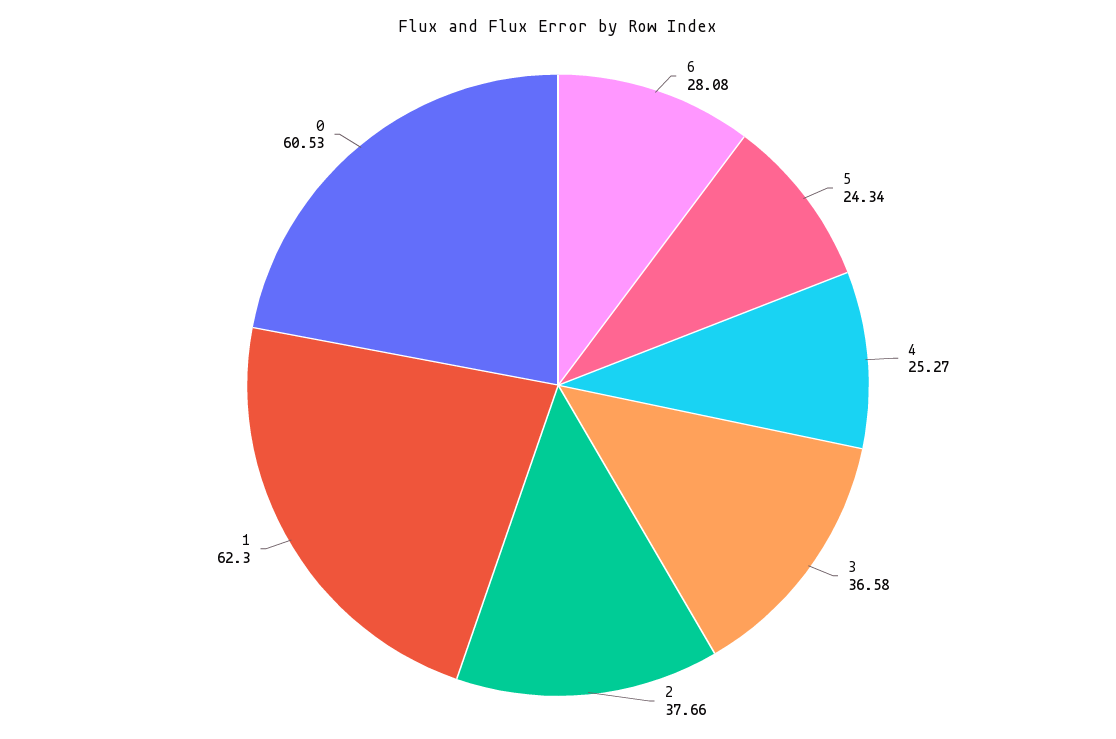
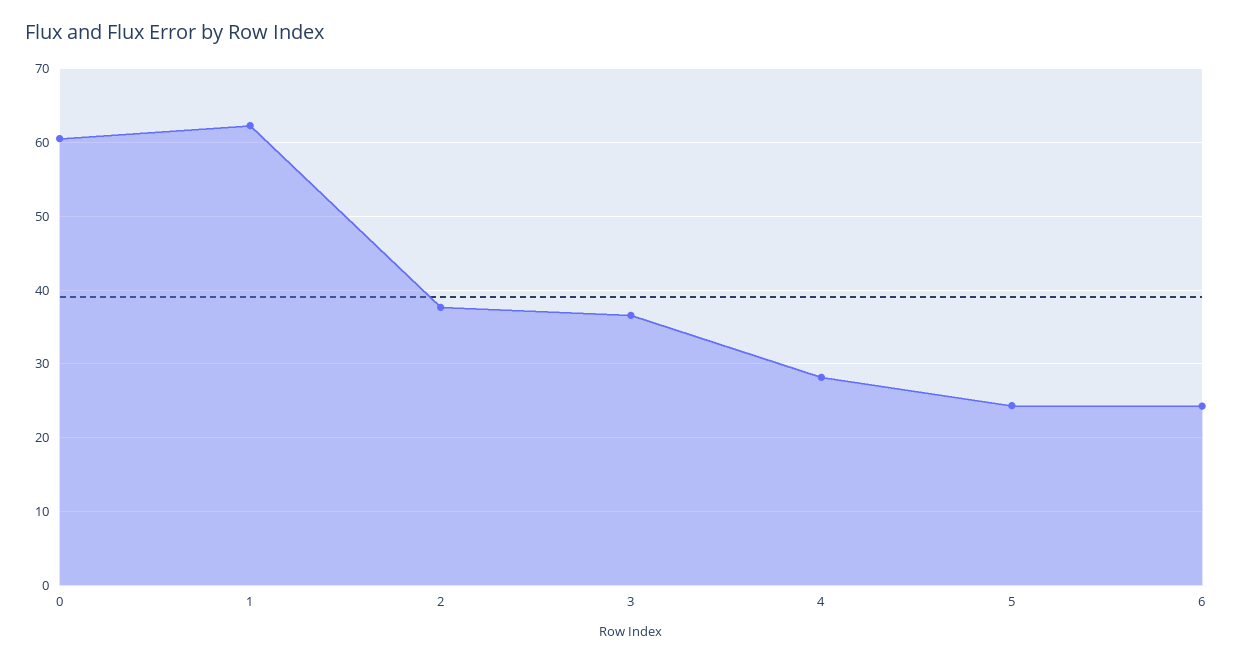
6: 28.08 -> 24
4: 25.27 -> 28

